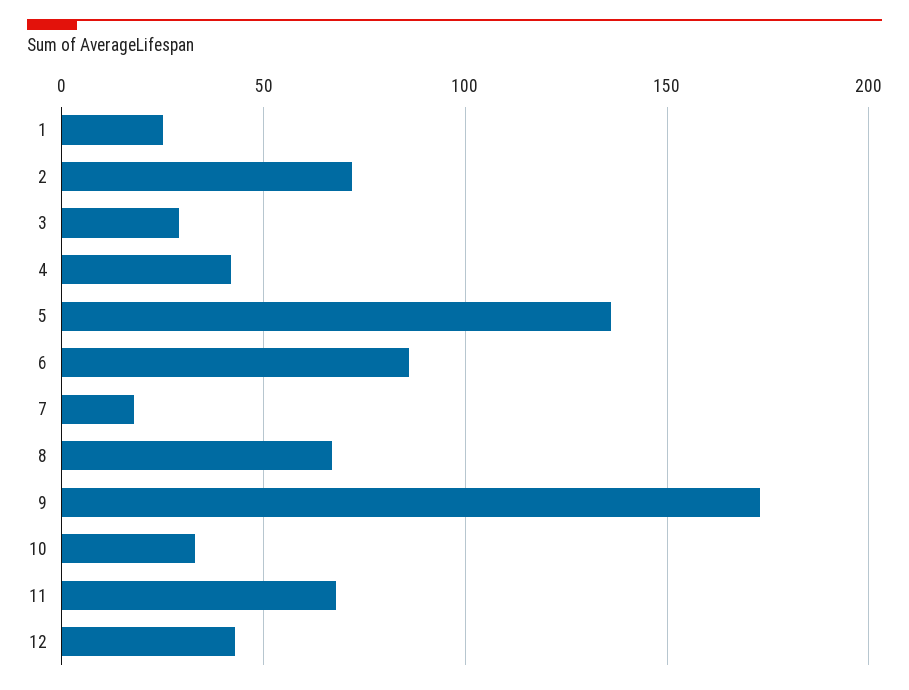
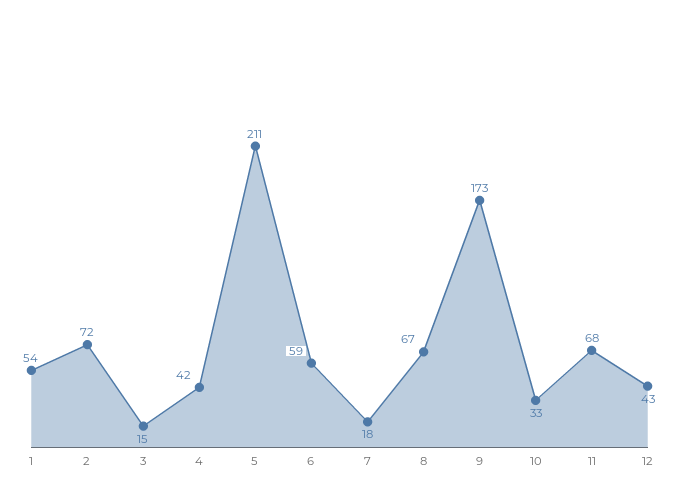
1: 25 -> 54
3: 30 -> 15
5: 135 -> 211
6: 85 -> 59

